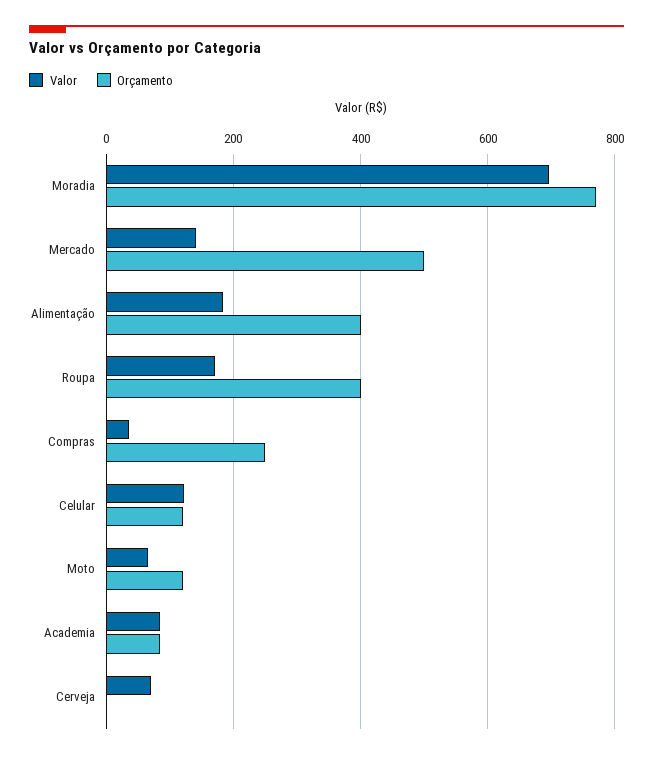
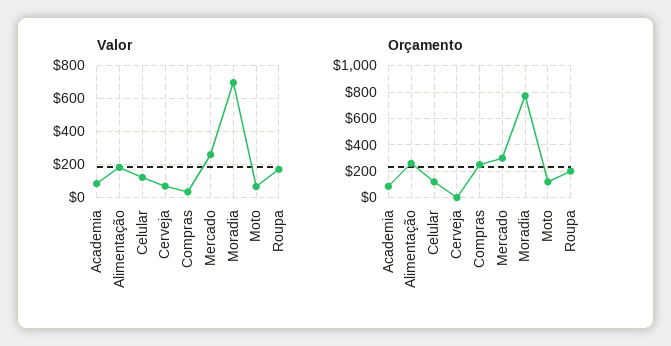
Valor, Mercado: 140 -> 250
Orçamento, Mercado: 500 -> 300
Orçamento, Alimentação: 400 -> 250
Orçamento, Roupa: 400 -> 200

